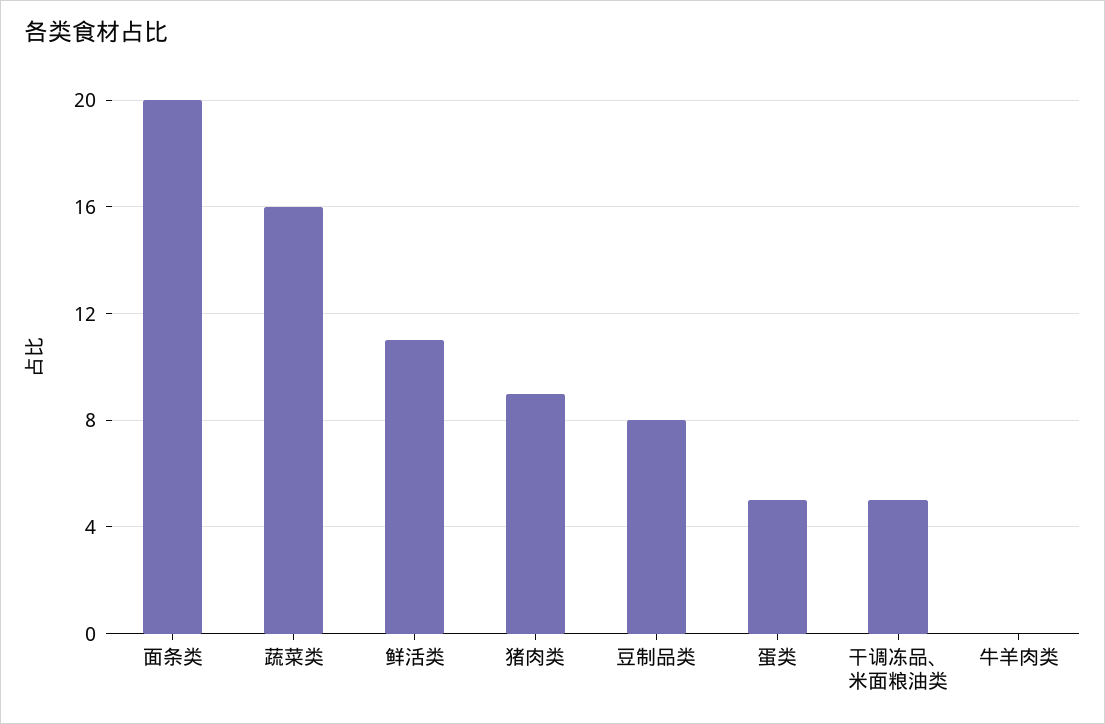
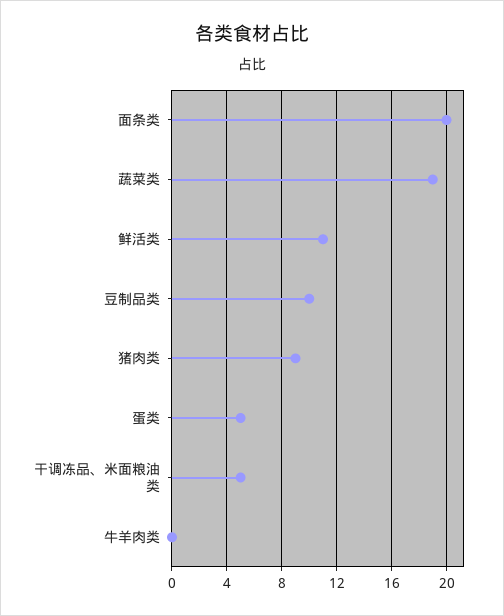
蔬菜类: 16 -> 19
豆制品类: 8 -> 10

